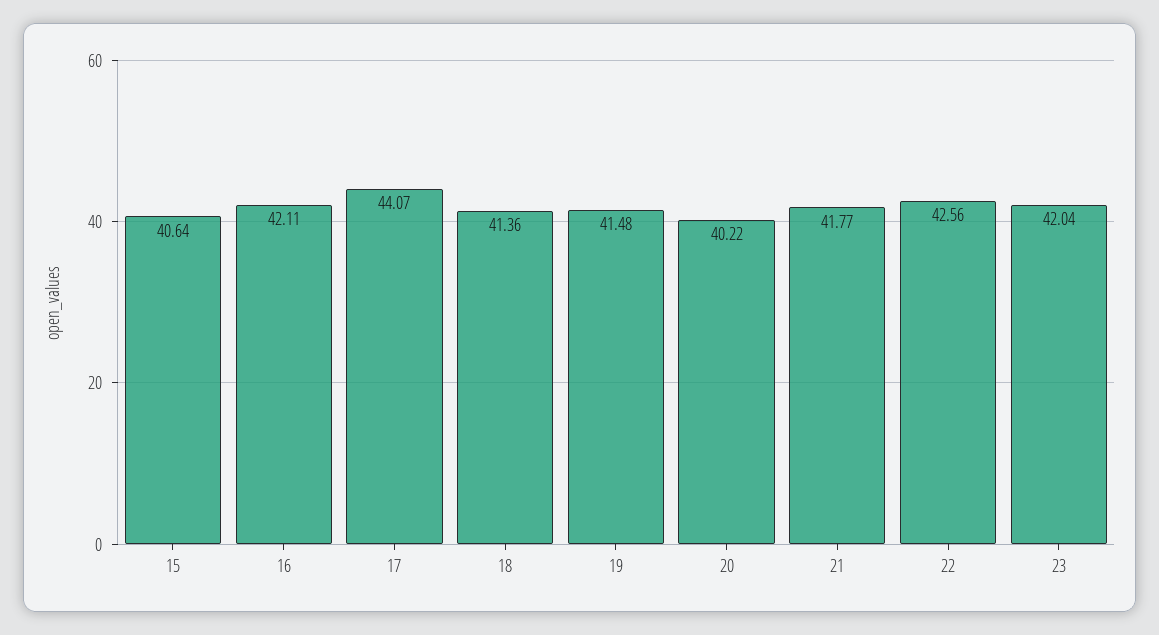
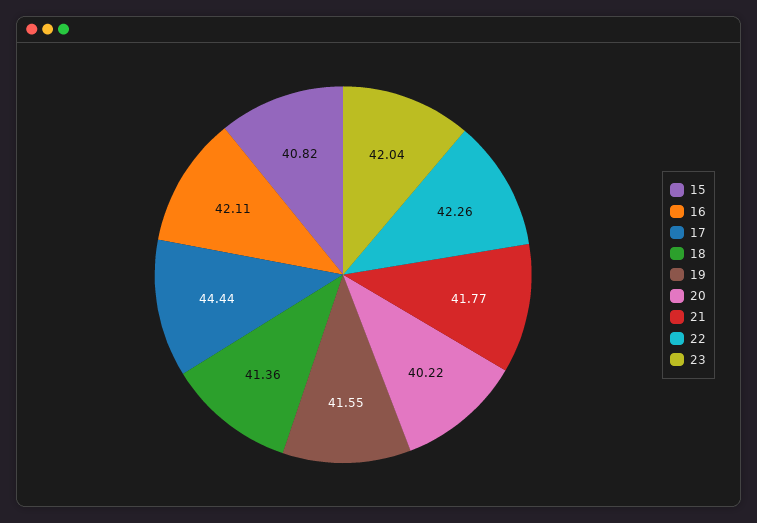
15: 40.64 -> 40.82
17: 44.07 -> 44.44
19: 41.48 -> 41.55
22: 42.56 -> 42.26

